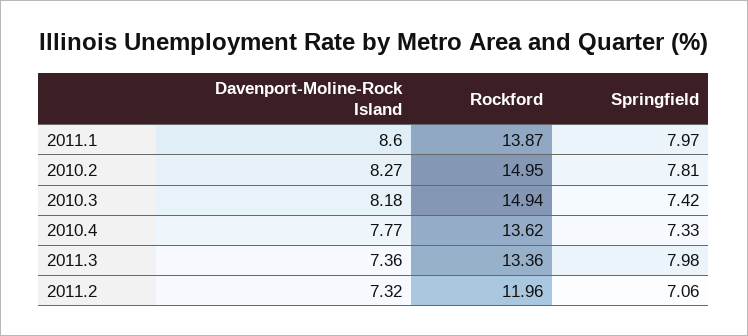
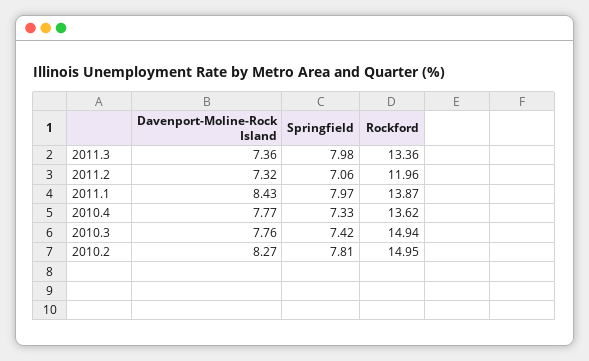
Davenport-Moline-Rock Island, 2011.1: 8.6 -> 8.43
Davenport-Moline-Rock Island, 2010.3: 8.18 -> 7.76

